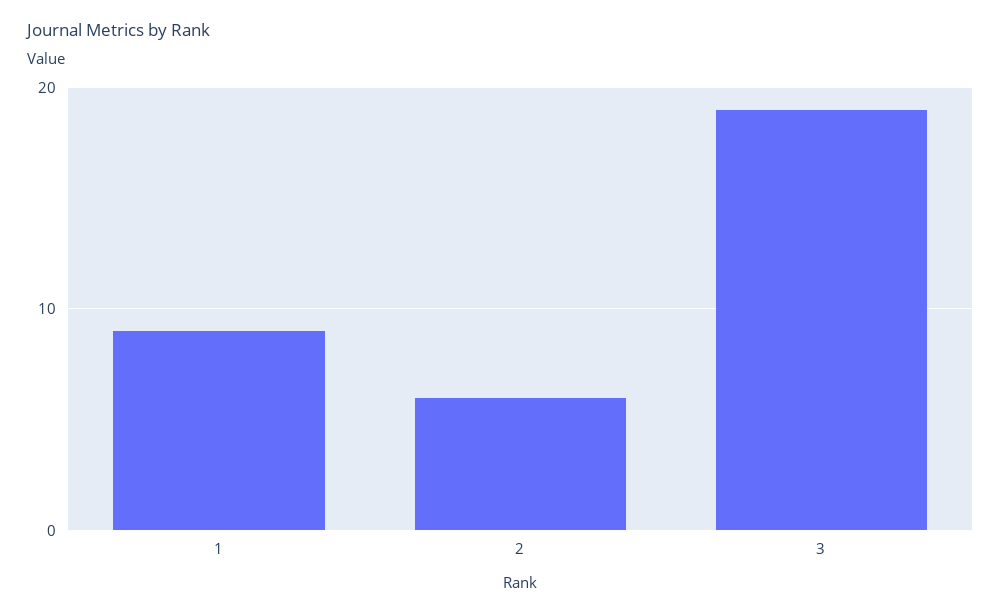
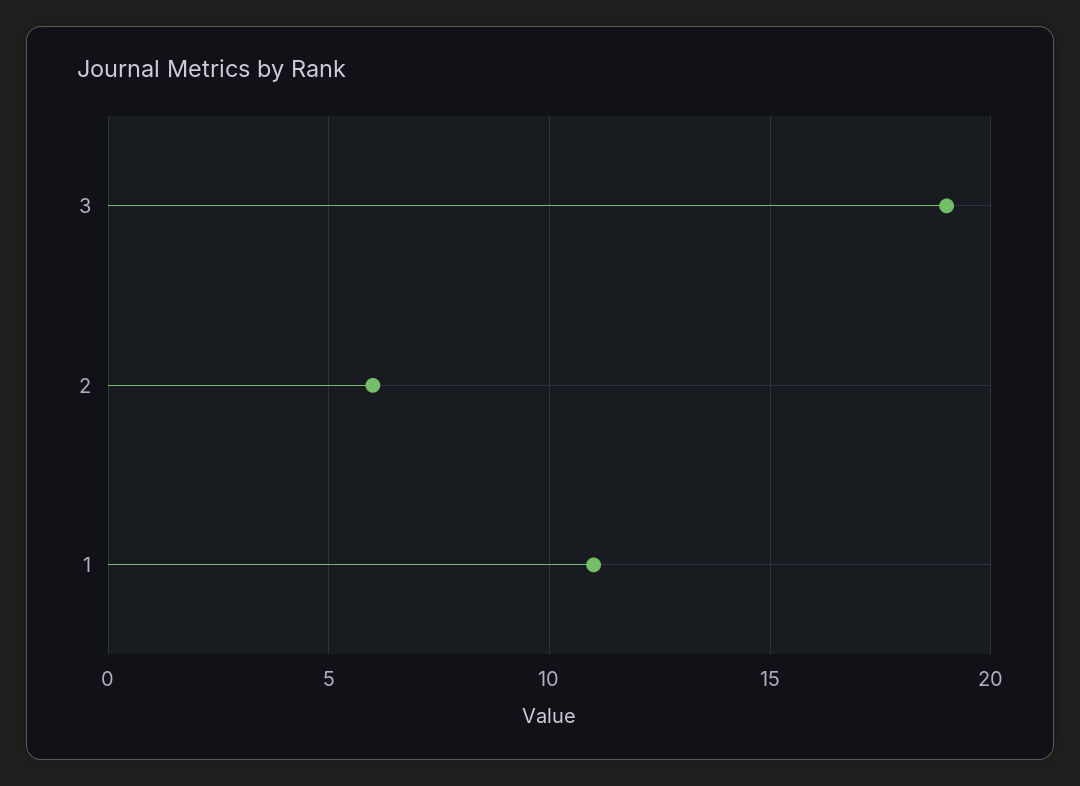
1: 9 -> 11

